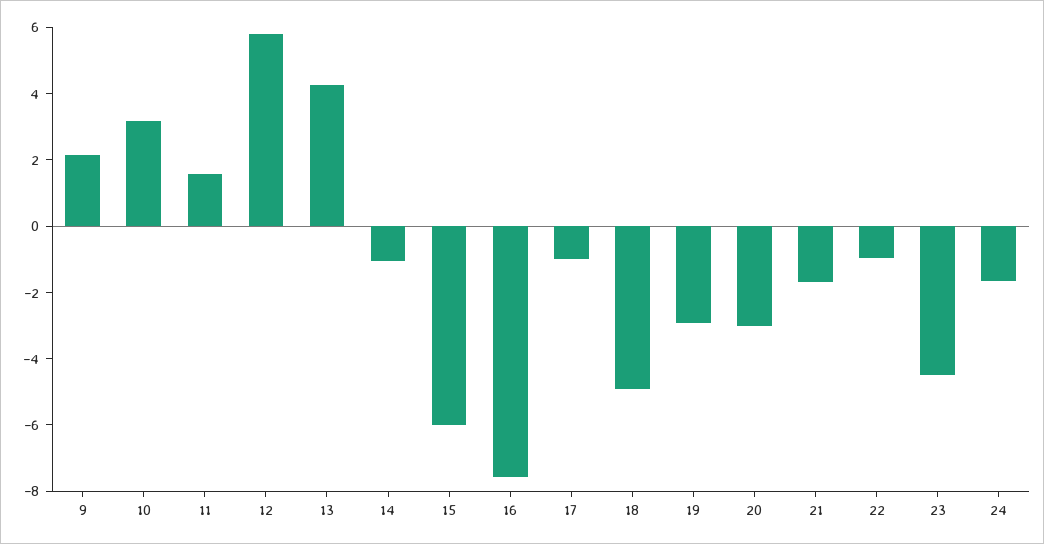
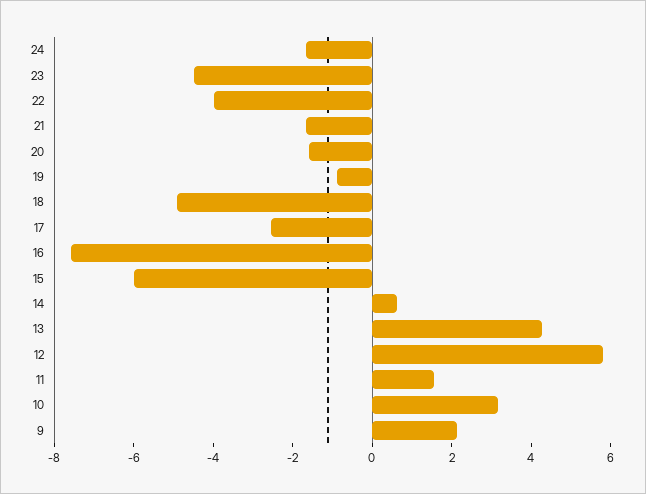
14: -1 -> 0.5
17: -1 -> -2.5
19: -3 -> -1
20: -3 -> -1.5
22: -1 -> -4

